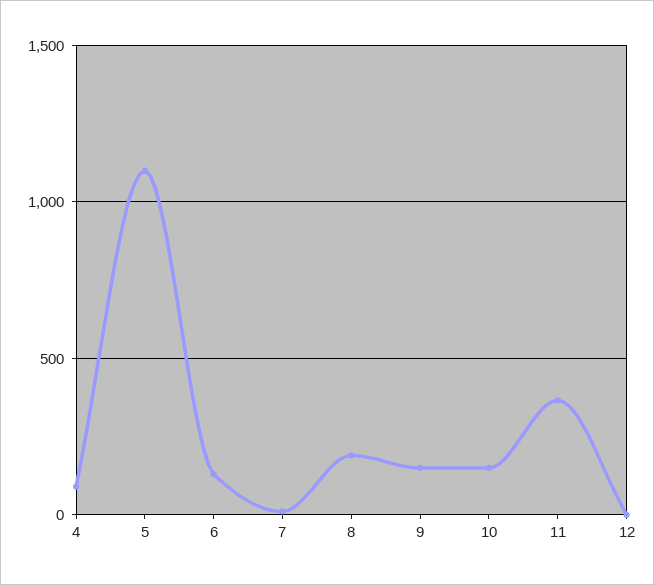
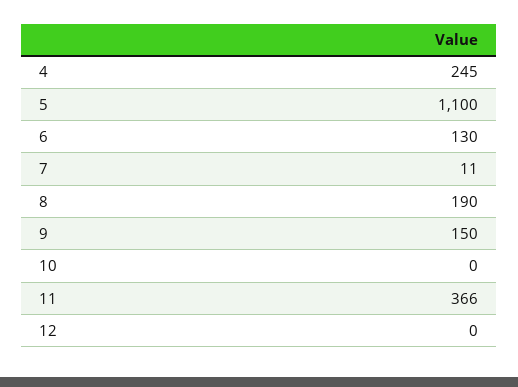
4: 100 -> 245
10: 150 -> 0

